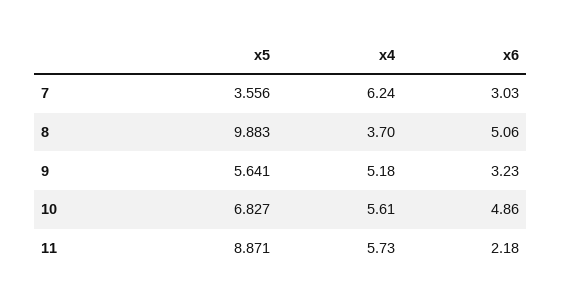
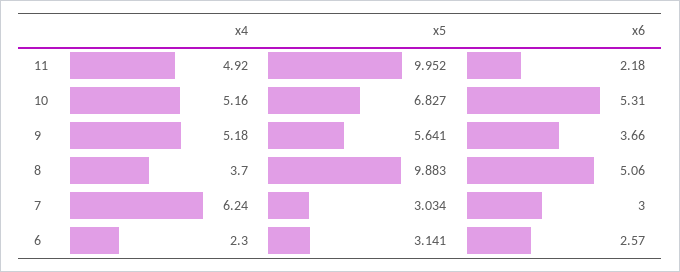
x5, 7: 3.556 -> 3.034
x6, 7: 3.03 -> 3
x6, 9: 3.23 -> 3.66
x4, 10: 5.61 -> 5.16
x6, 10: 4.86 -> 5.31
x5, 11: 8.871 -> 9.952
x4, 11: 5.73 -> 4.92
x4, 6: none -> 2.3
x5, 6: none -> 3.141
x6, 6: none -> 2.57

